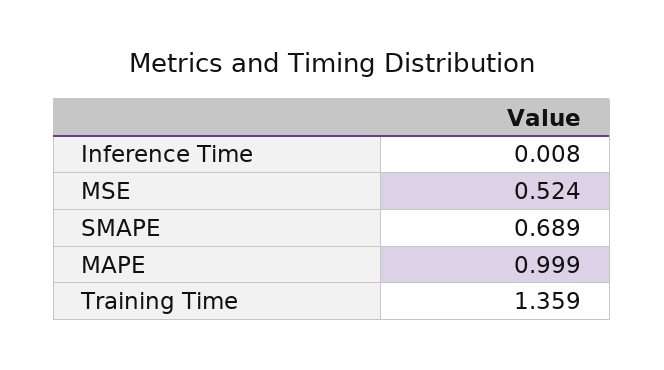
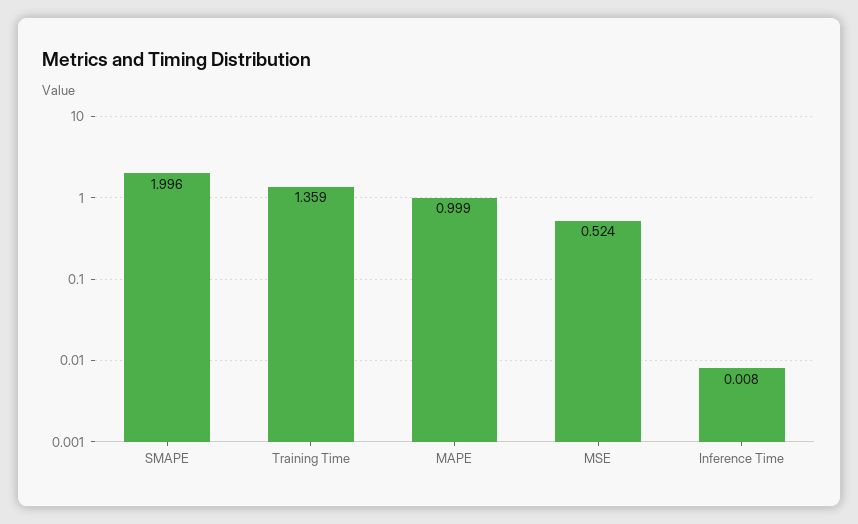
SMAPE: 0.689 -> 1.996

